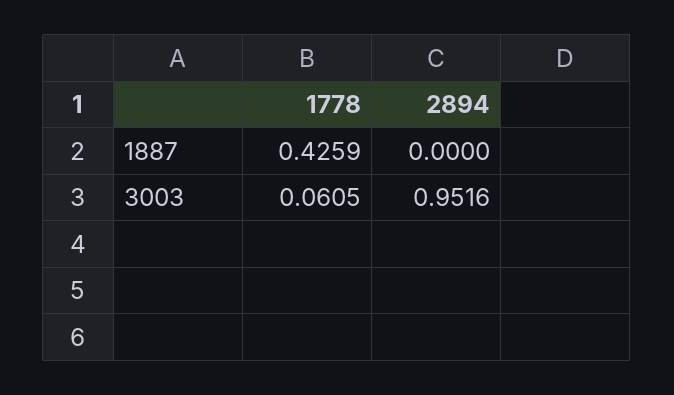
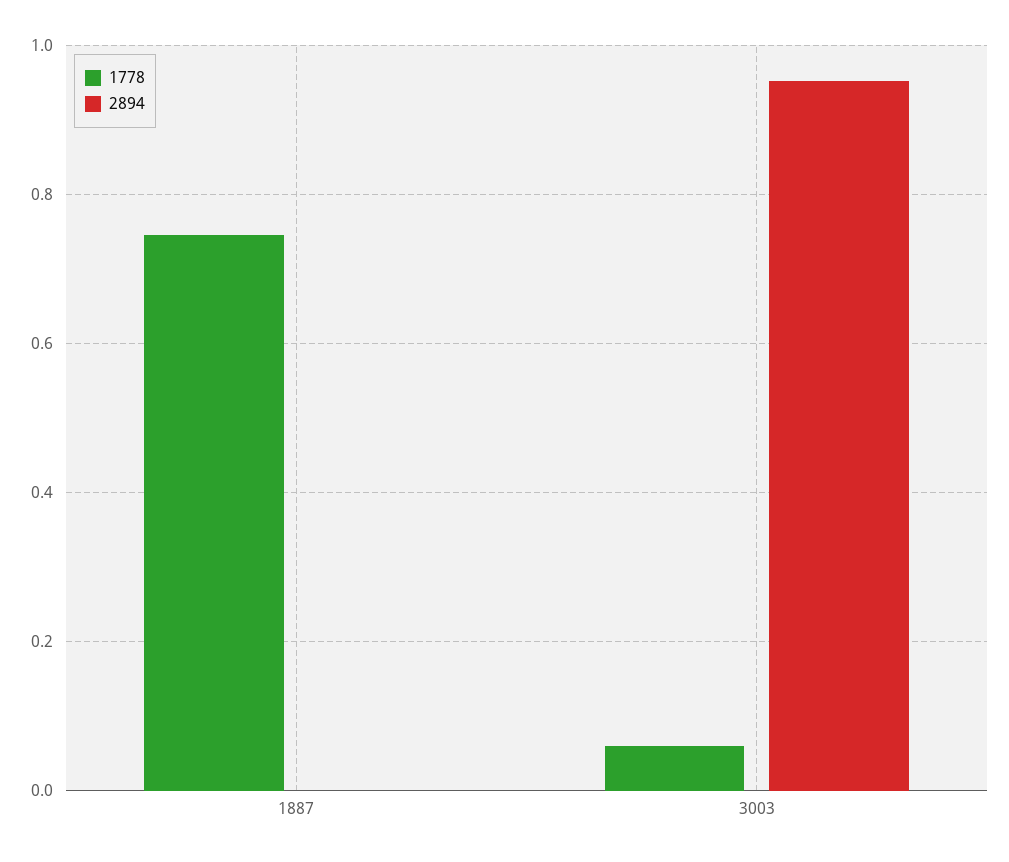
1778, 1887: 0.4259 -> 0.74

